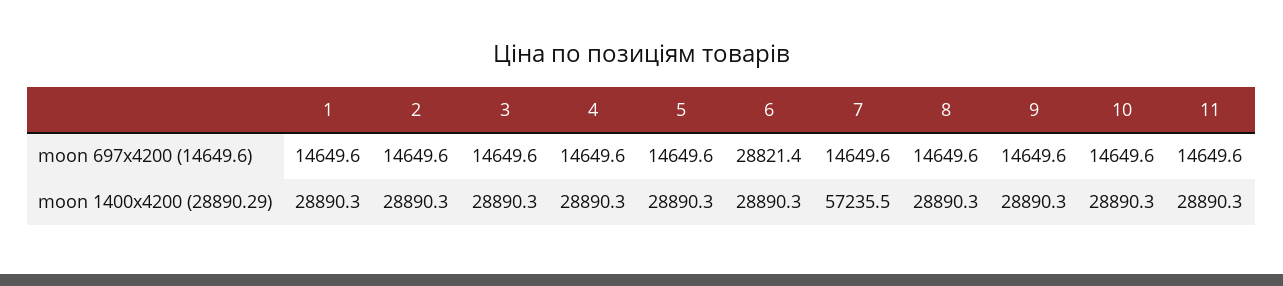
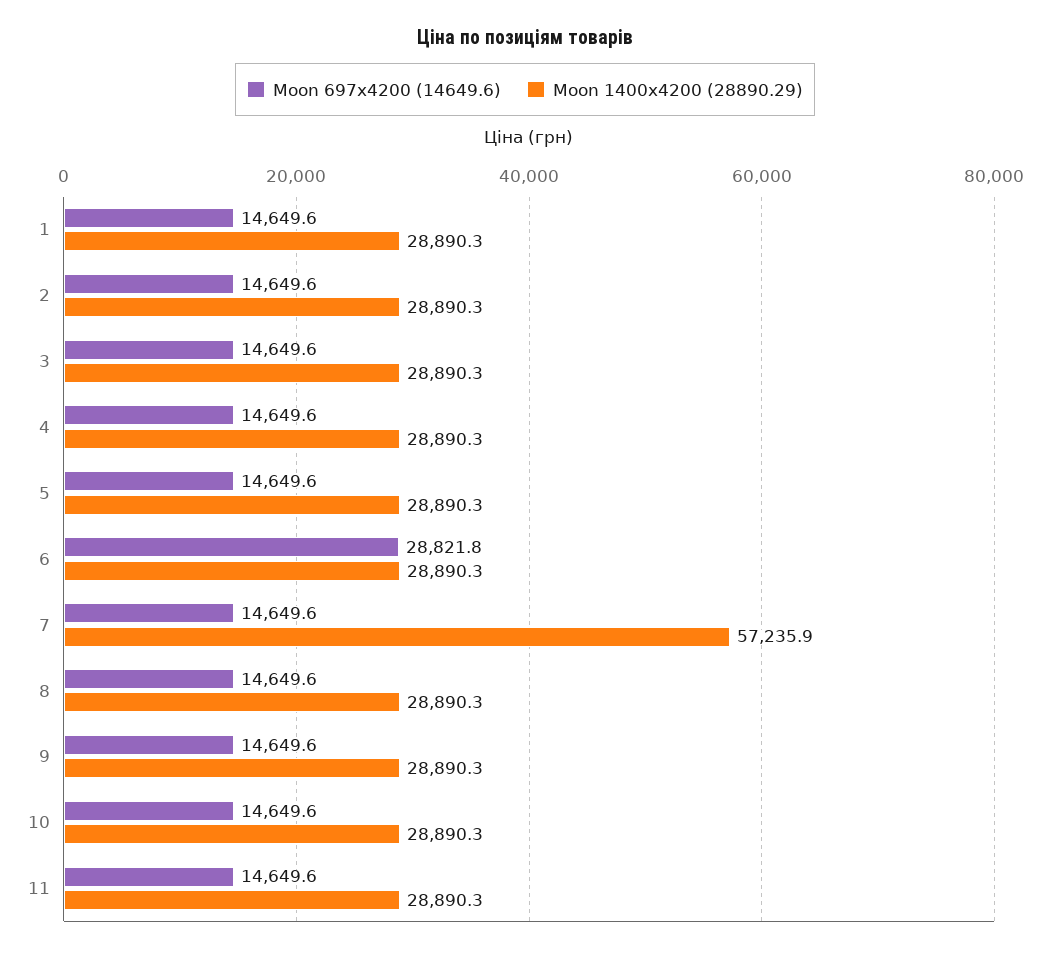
moon 697x4200 (14649.6), 6: 28821.4 -> 28821.8
moon 1400x4200 (28890.29), 7: 57235.5 -> 57235.9

